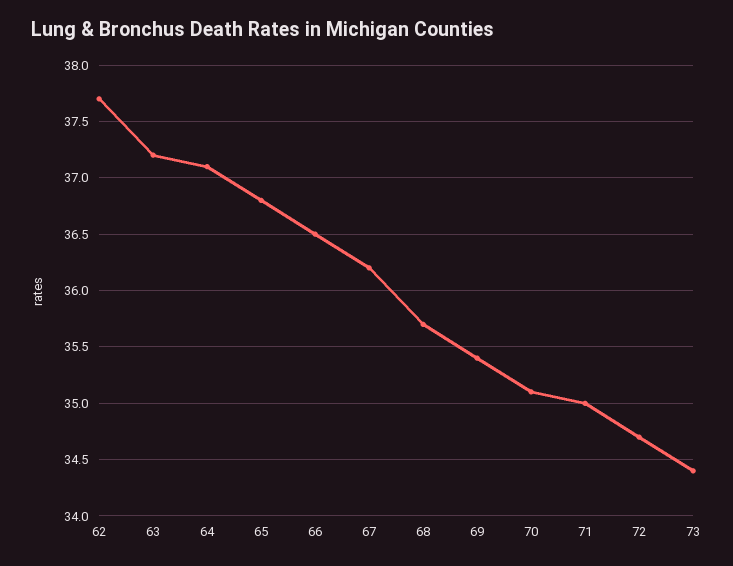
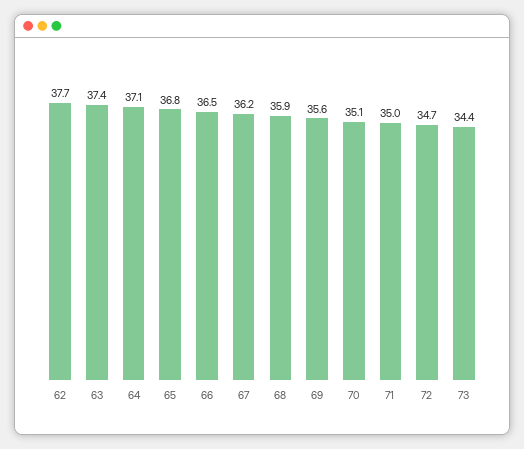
63: 37.2 -> 37.4
68: 35.7 -> 35.9
69: 35.4 -> 35.6

